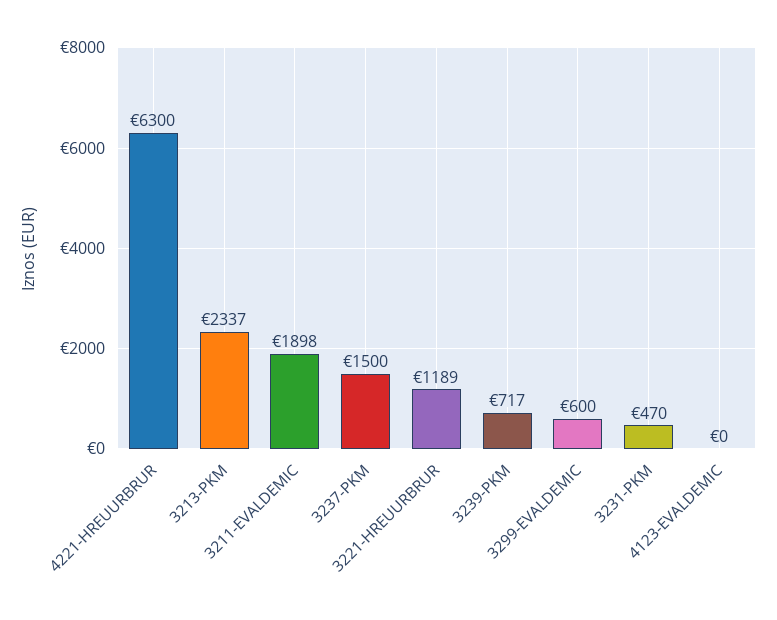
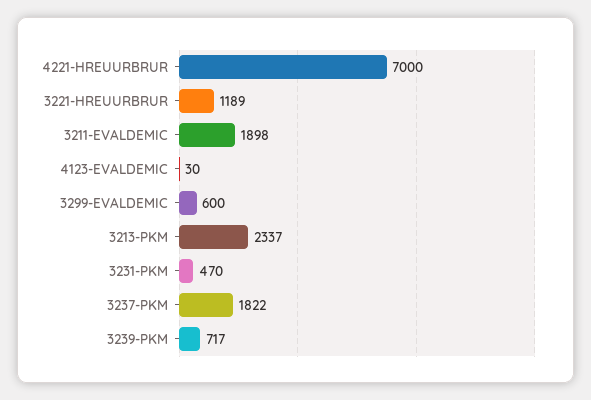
4221-HREUURBRUR: 6300 -> 7000
3237-PKM: 1500 -> 1822
4123-EVALDEMIC: 0 -> 30

